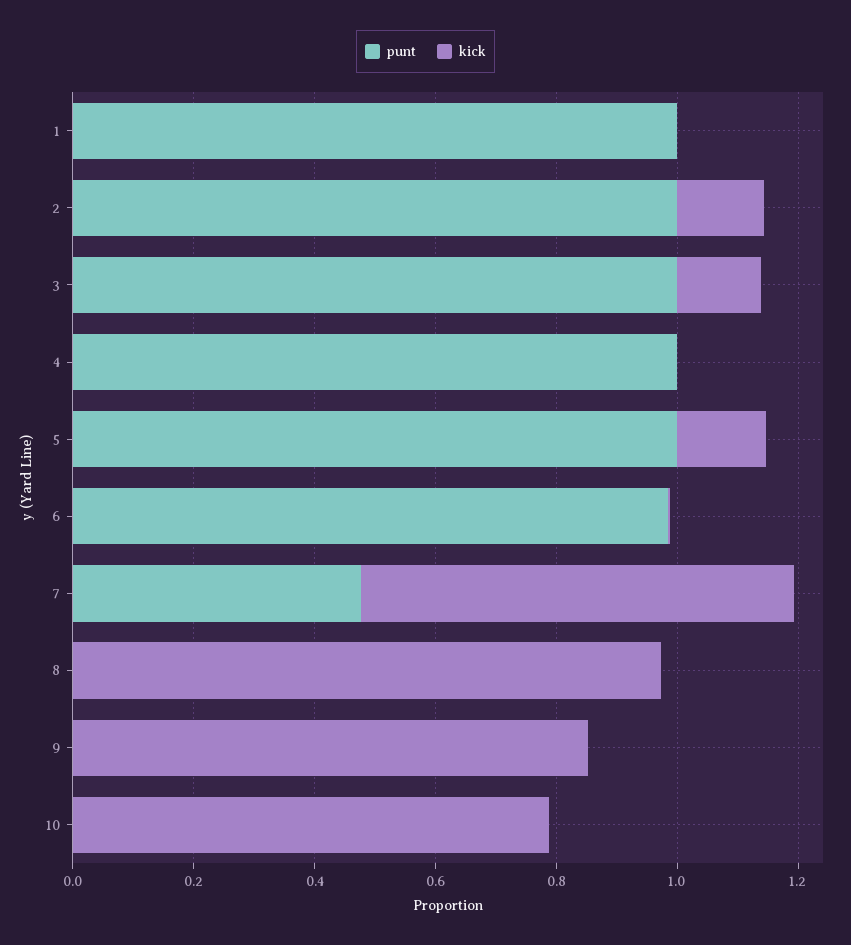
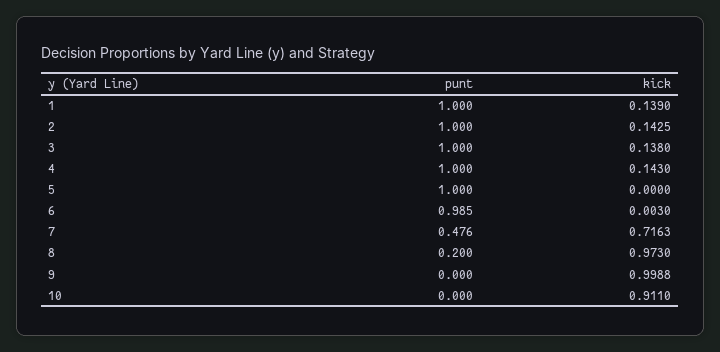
kick, 1: 0 -> 0.139
kick, 4: 0 -> 0.143
kick, 5: 0.15 -> 0
punt, 8: 0 -> 0.2
kick, 9: 0.85 -> 0.9988
kick, 10: 0.8 -> 0.911

